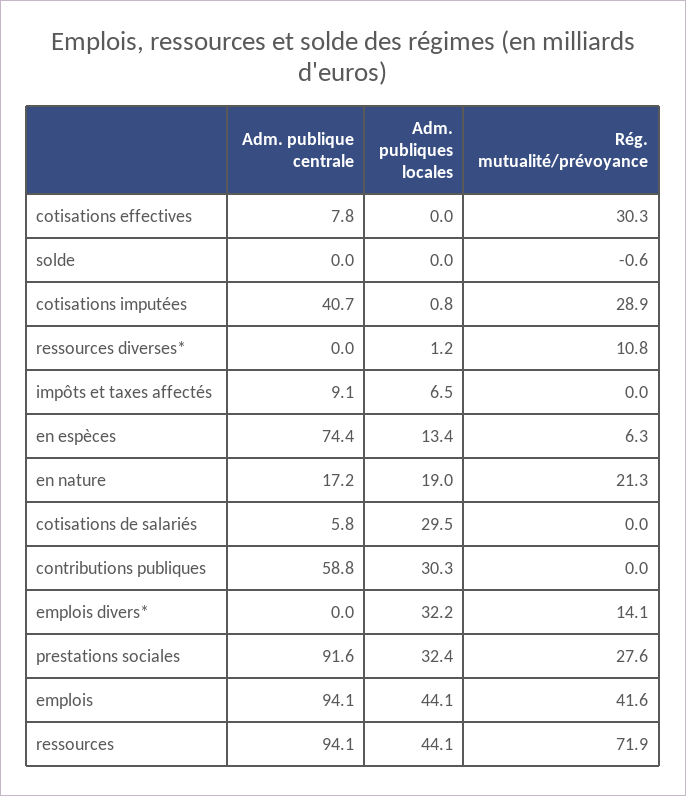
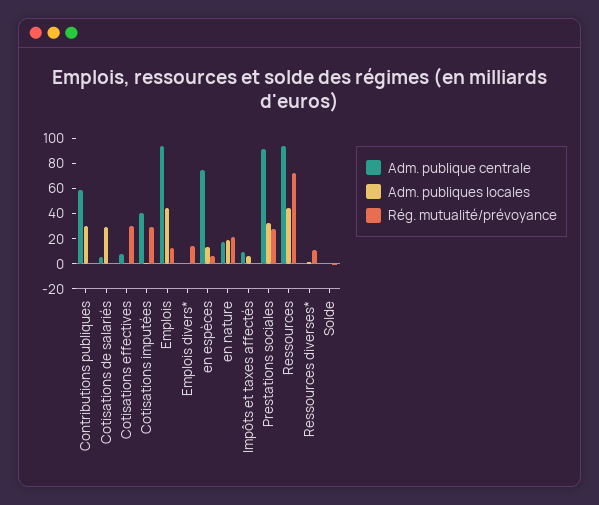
Adm. publiques locales, emplois divers*: 32.2 -> 0
Rég. mutualité/prévoyance, emplois: 41.6 -> 10

